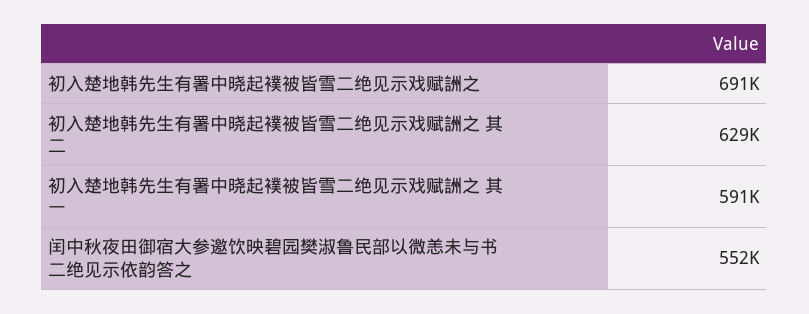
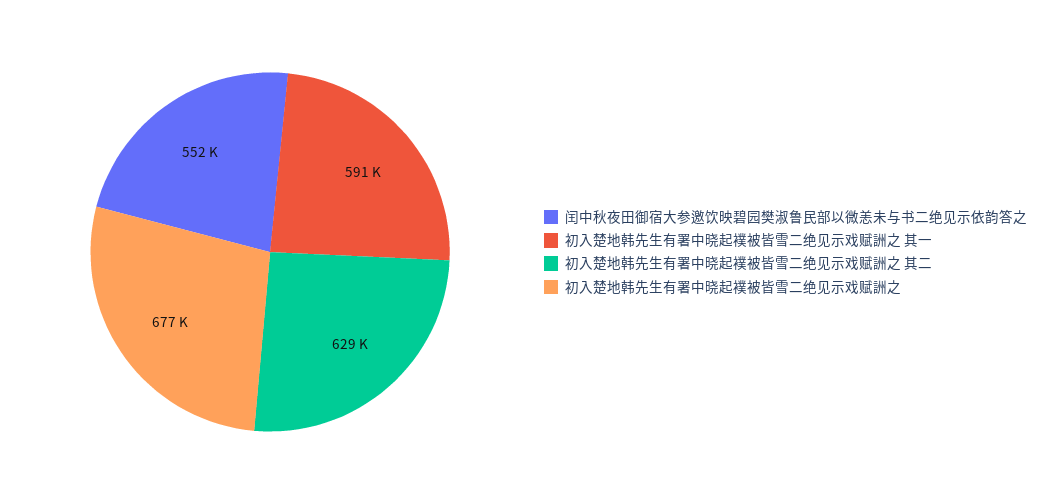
初入楚地韩先生有署中晓起襆被皆雪二绝见示戏赋詶之: 691000 -> 677000

